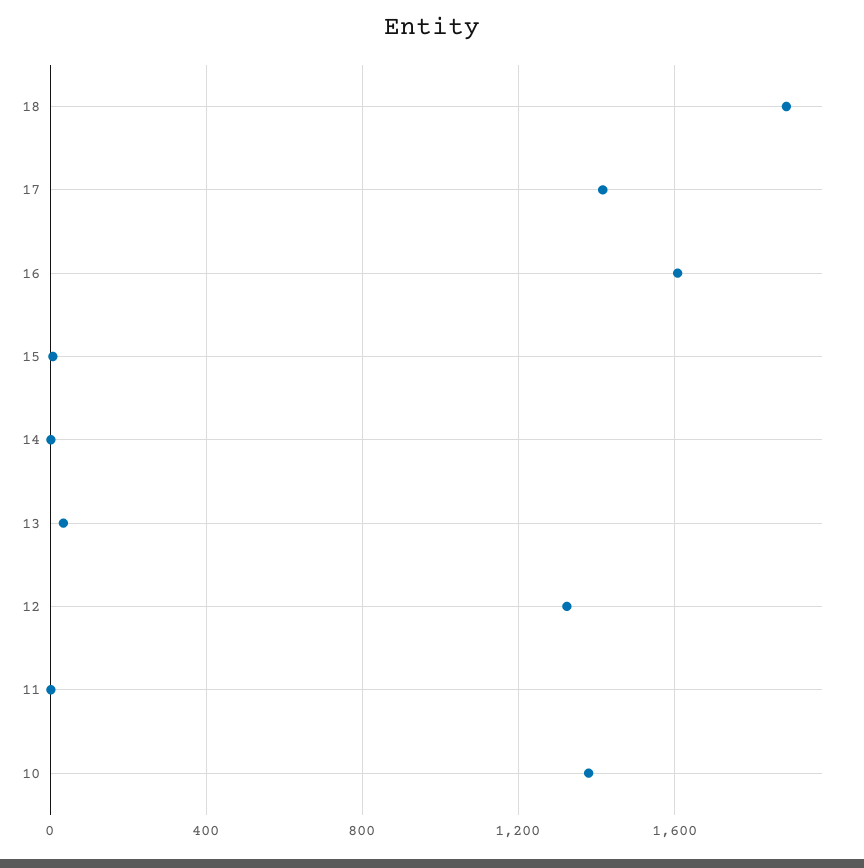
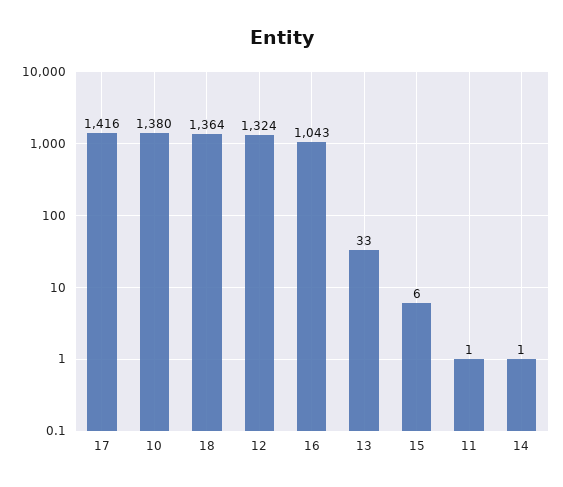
18: 1900 -> 1364
16: 1600 -> 1043

